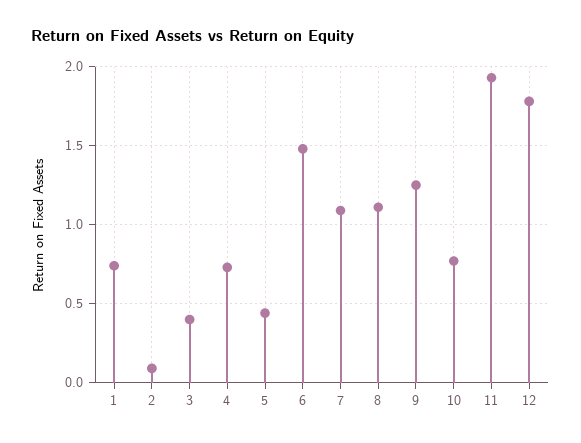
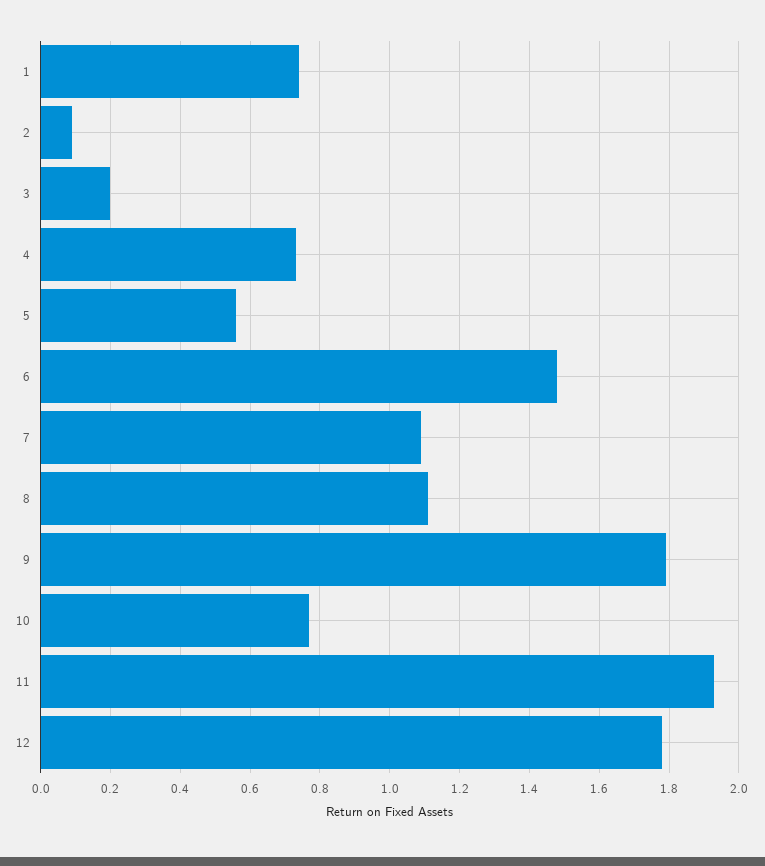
3: 0.4 -> 0.2
5: 0.45 -> 0.55
9: 1.25 -> 1.8

